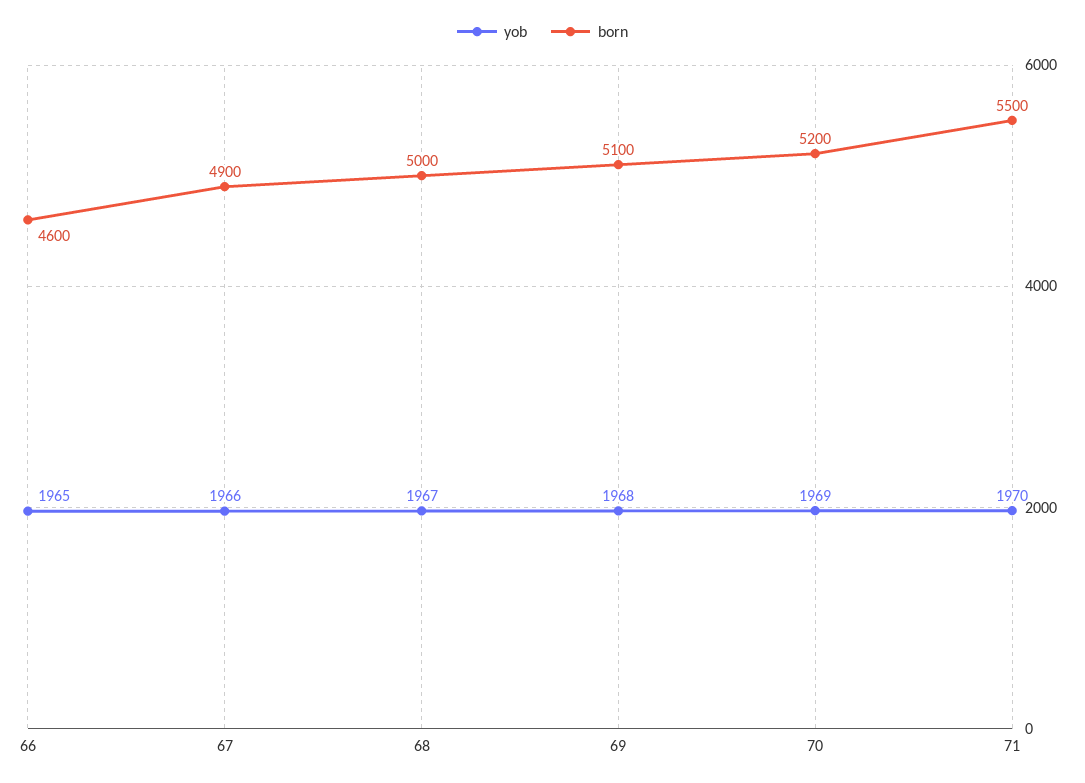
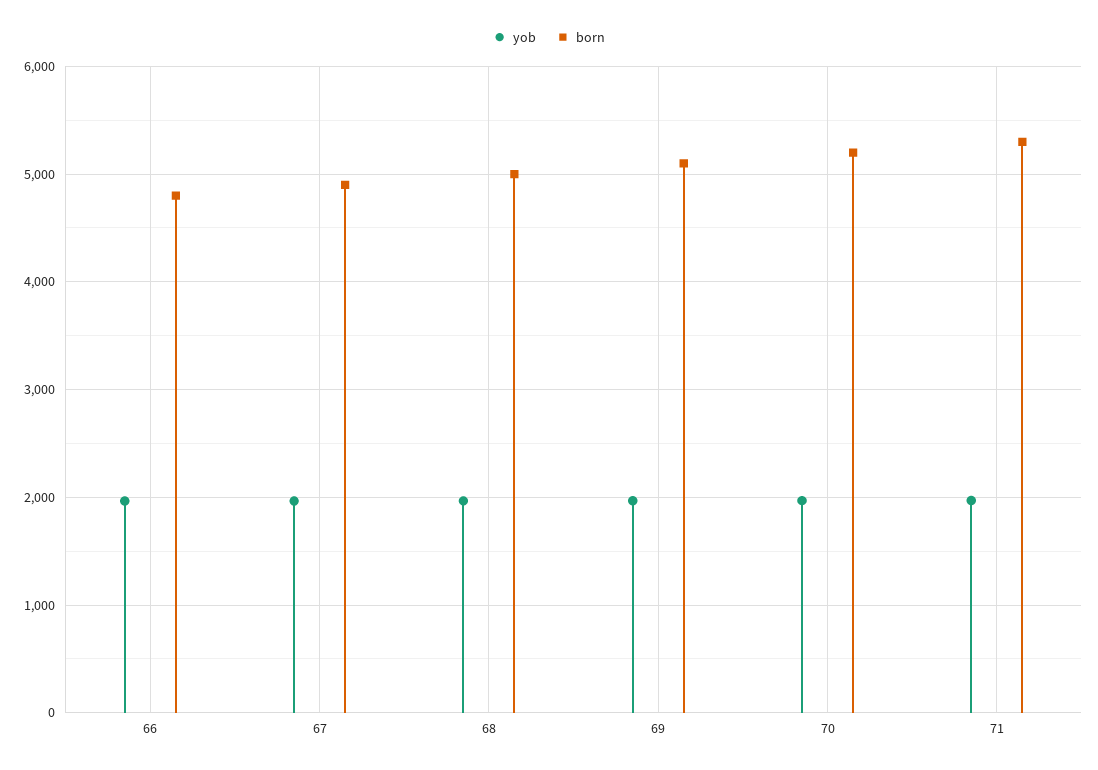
born, 66: 4600 -> 4800
born, 71: 5500 -> 5300

